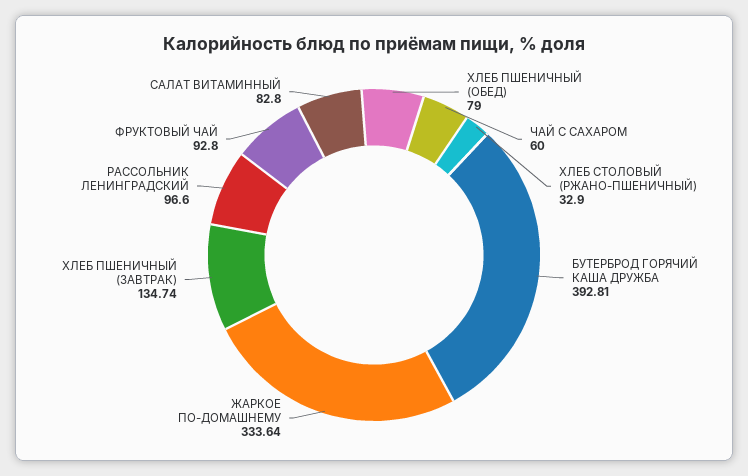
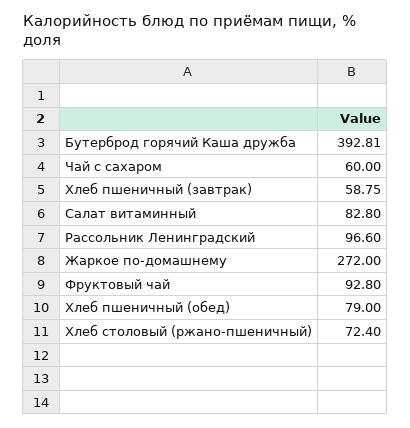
ХЛЕБ СТОЛОВЫЙ (РЖАНО-ПШЕНИЧНЫЙ): 32.9 -> 72.4
ЖАРКОЕ ПО-ДОМАШНЕМУ: 333.64 -> 272
ХЛЕБ ПШЕНИЧНЫЙ (ЗАВТРАК): 134.74 -> 58.75

